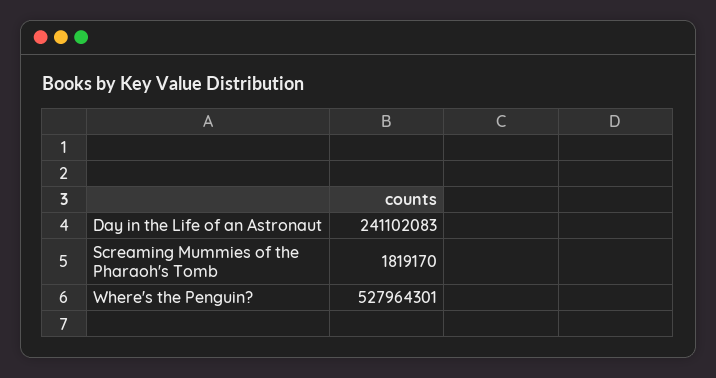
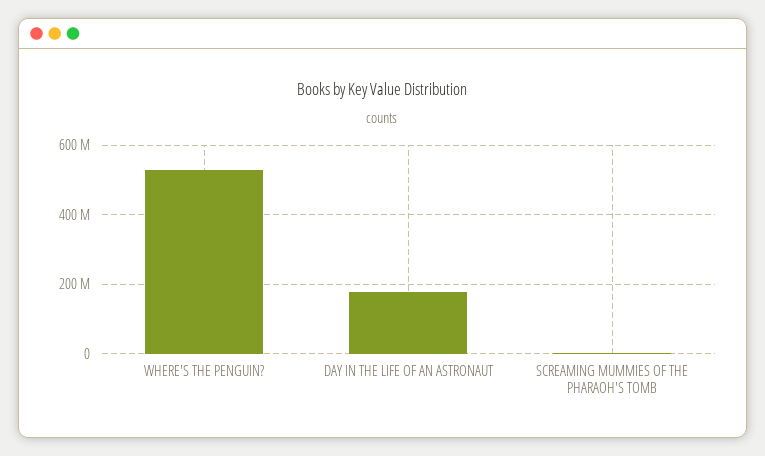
Day in the Life of an Astronaut: 241102083 -> 180000000

